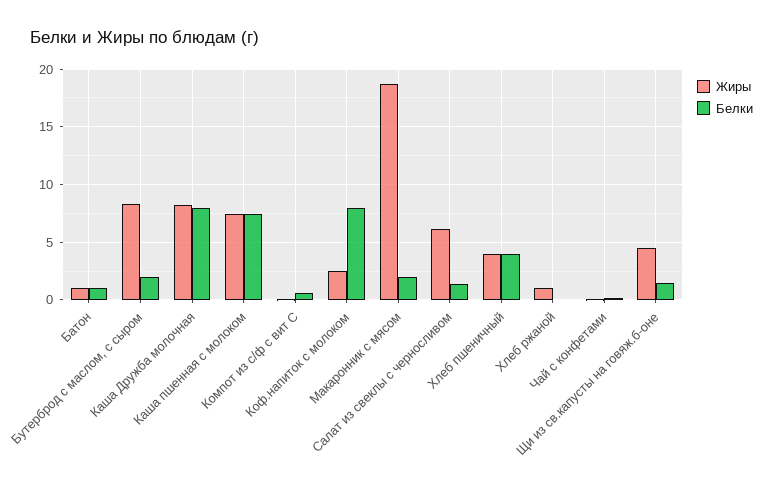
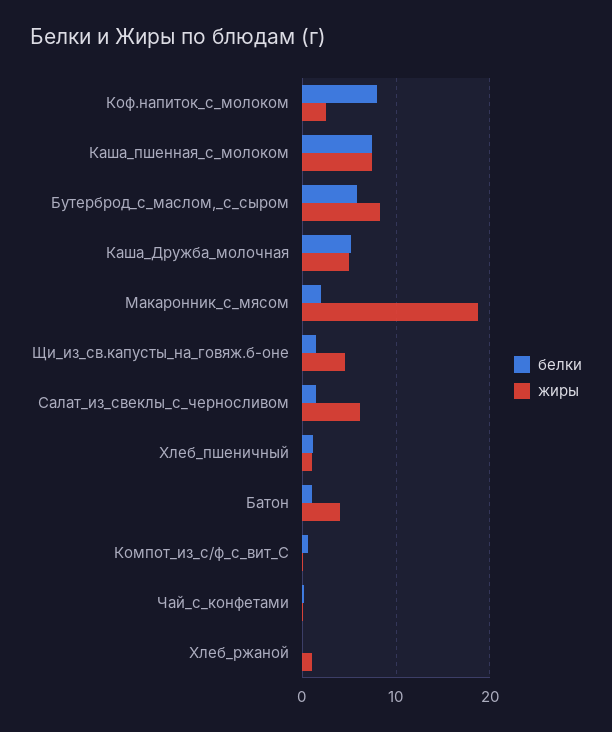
Жиры, Батон: 1 -> 4
Белки, Бутерброд с маслом, с сыром: 2 -> 6
Жиры, Каша Дружба молочная: 8 -> 5
Белки, Каша Дружба молочная: 8 -> 5
Жиры, Хлеб пшеничный: 4 -> 1
Белки, Хлеб пшеничный: 4 -> 1

